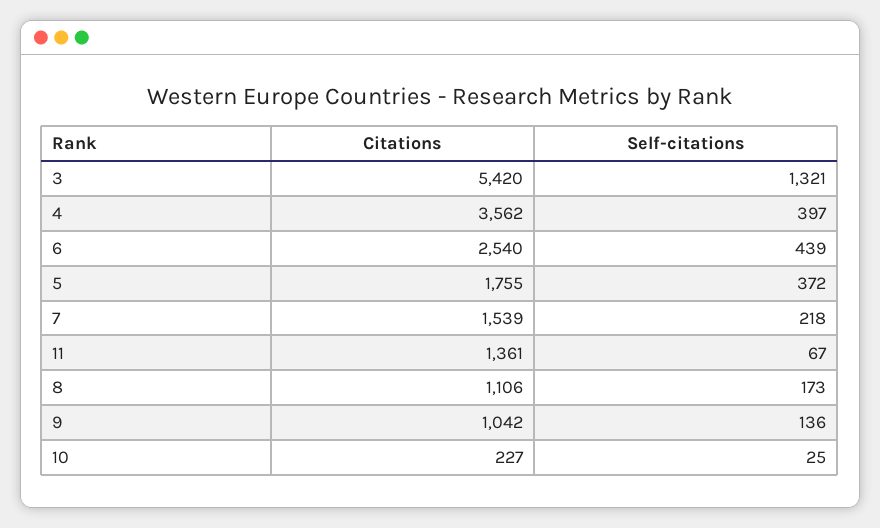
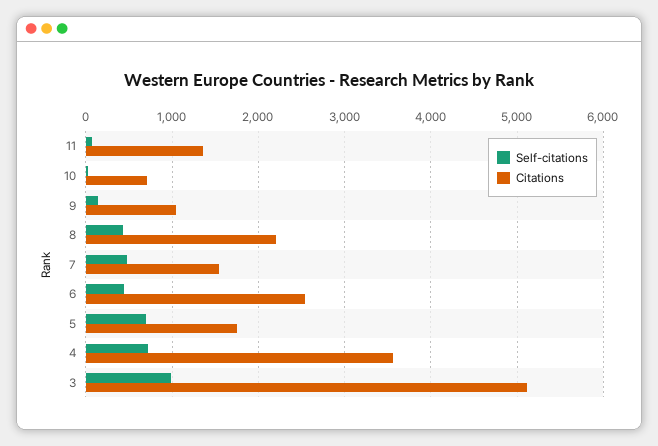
Citations, 3: 5420 -> 5100
Self-citations, 3: 1321 -> 1000
Self-citations, 4: 397 -> 700
Self-citations, 5: 372 -> 700
Self-citations, 7: 218 -> 500
Citations, 8: 1106 -> 2200
Self-citations, 8: 173 -> 400
Citations, 10: 227 -> 700

